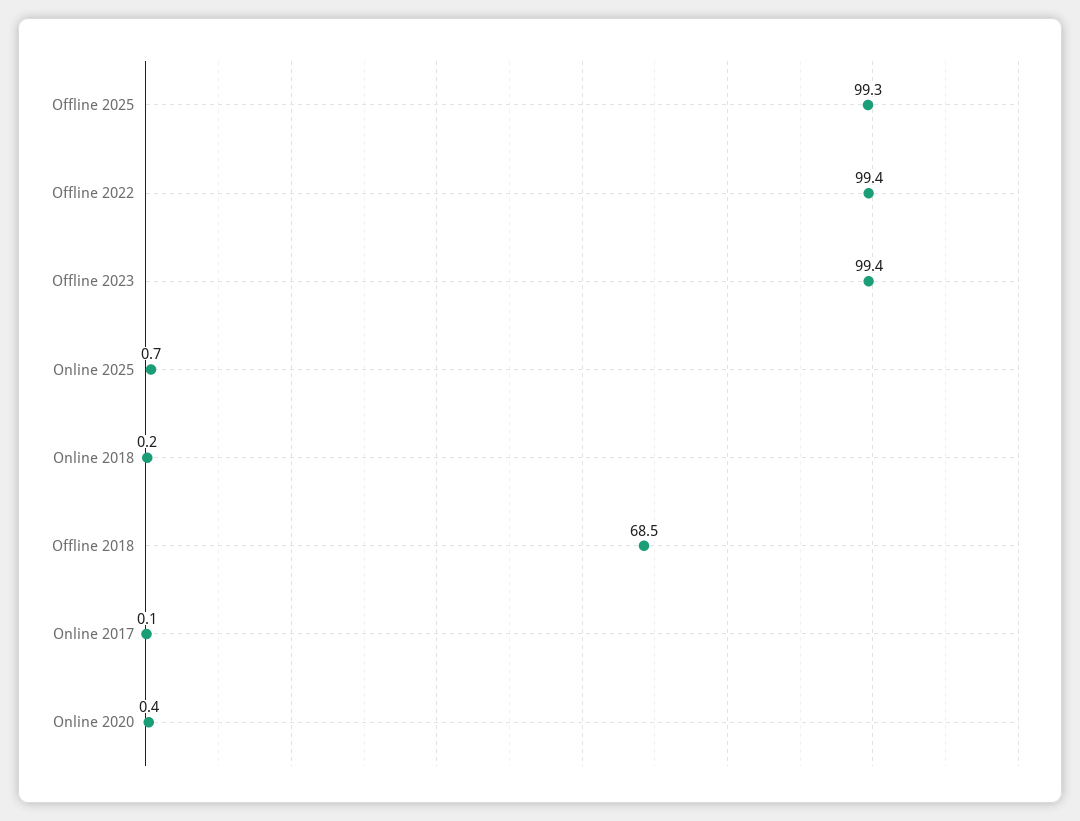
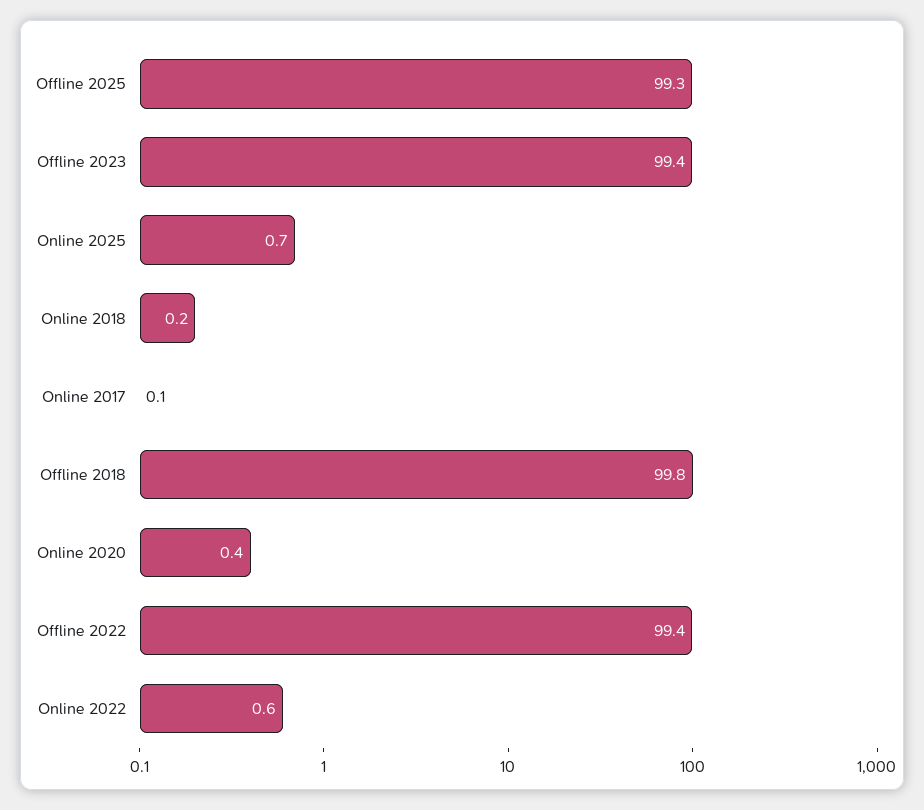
Offline 2018: 68.5 -> 99.8
Online 2022: none -> 0.6

